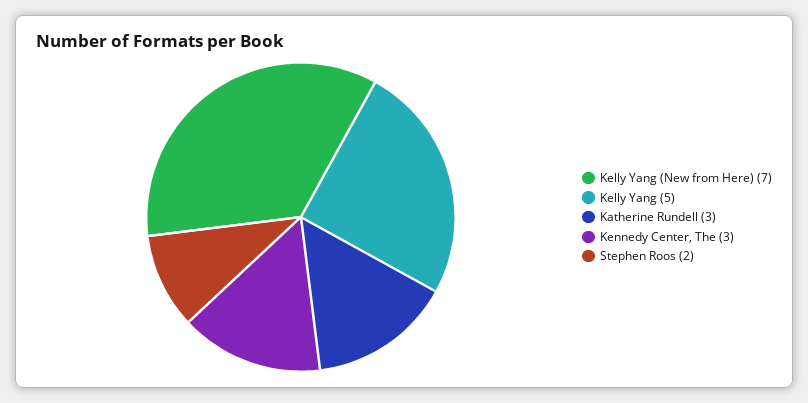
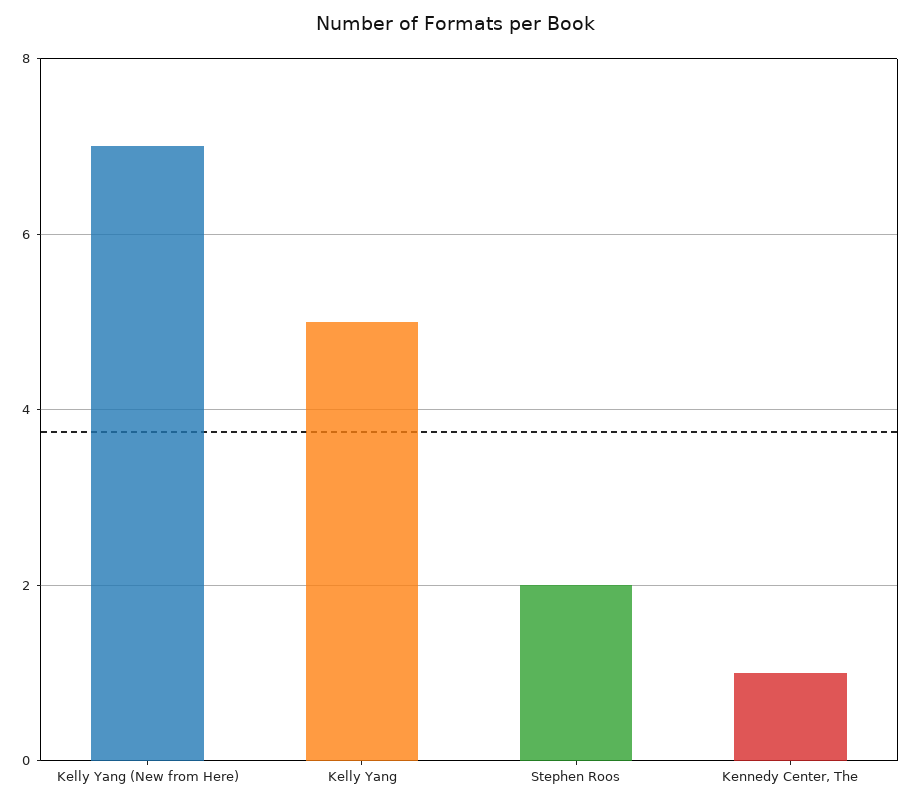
Katherine Rundell: 3 -> none
Kennedy Center, The: 3 -> 1

